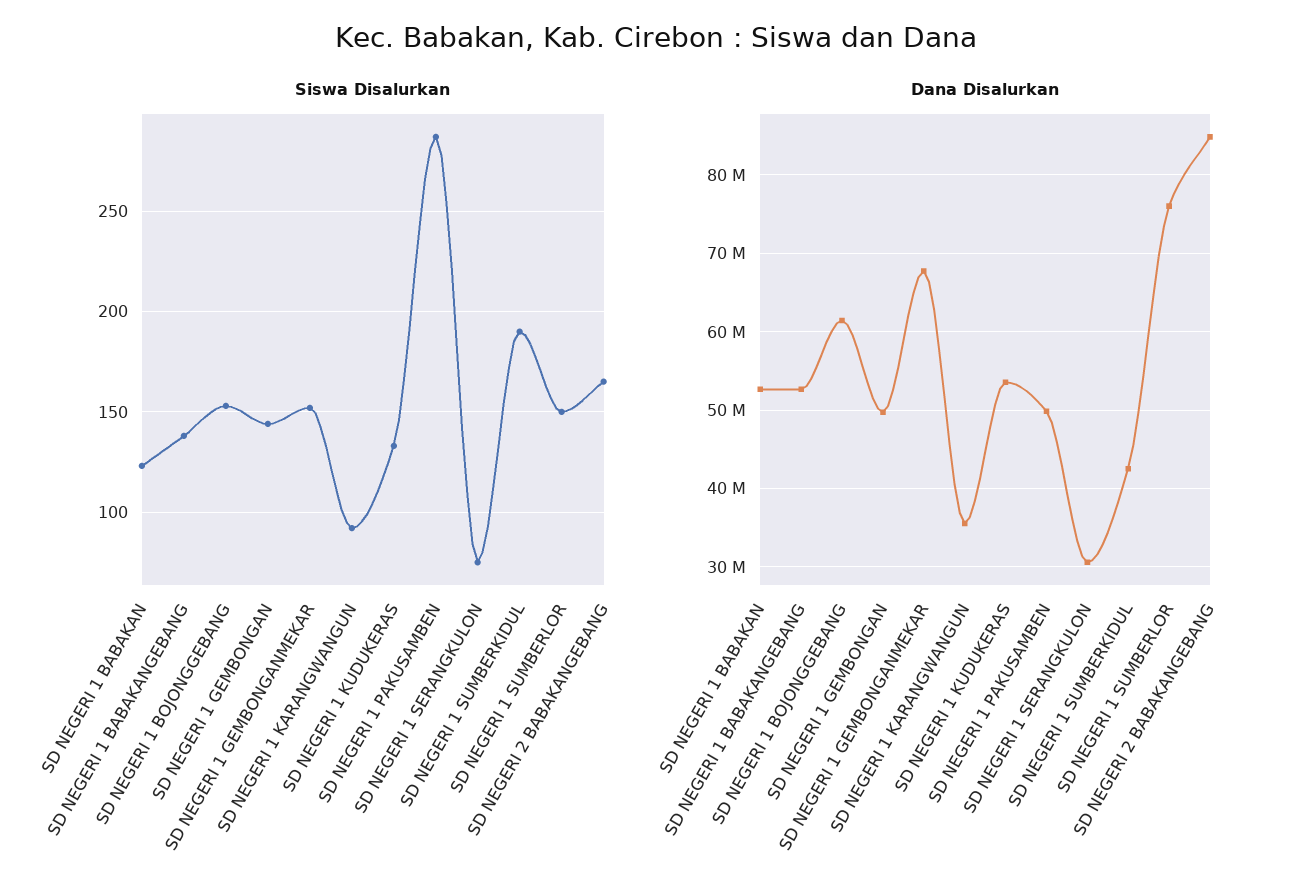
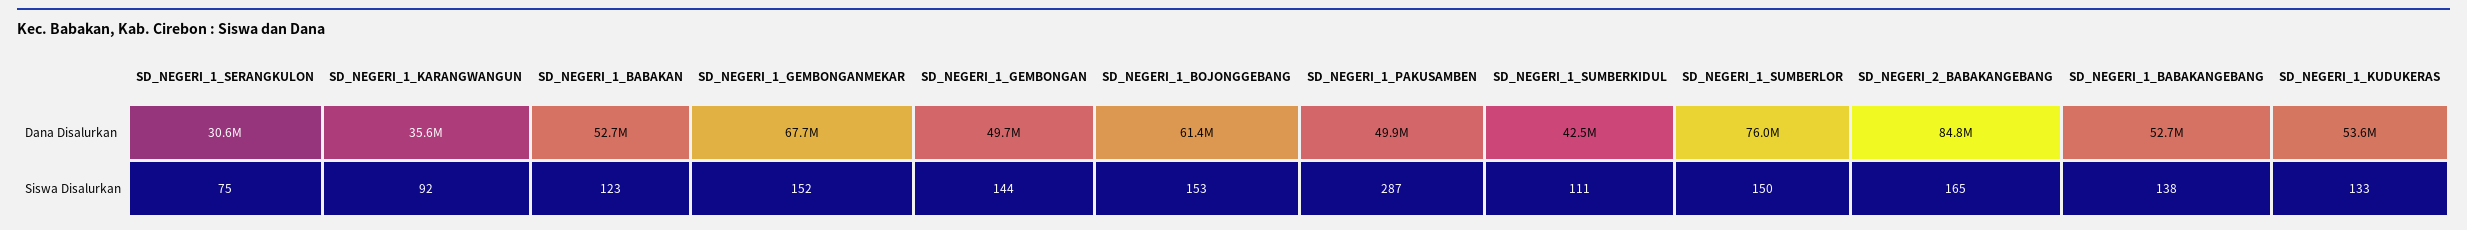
Siswa Disalurkan, SD NEGERI 1 SUMBERKIDUL: 190 -> 111

